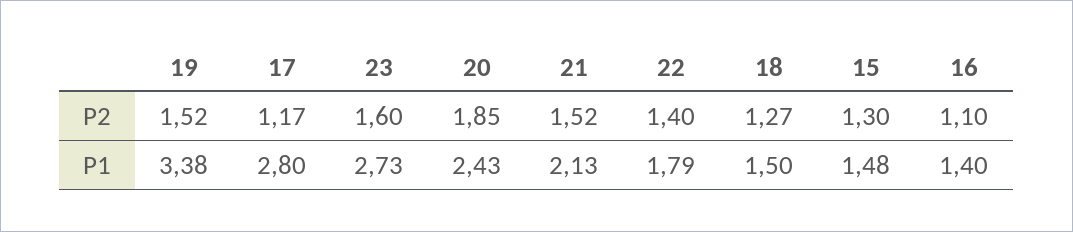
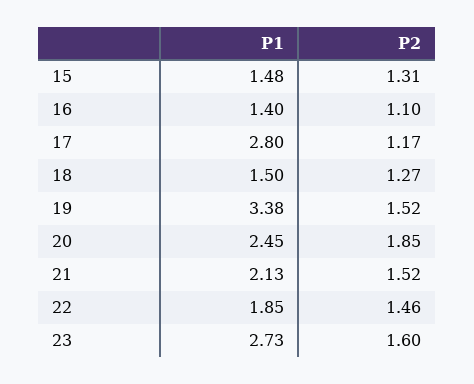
22, P2: 1.4 -> 1.46
15, P2: 1.3 -> 1.31
20, P1: 2.43 -> 2.45
22, P1: 1.79 -> 1.85

